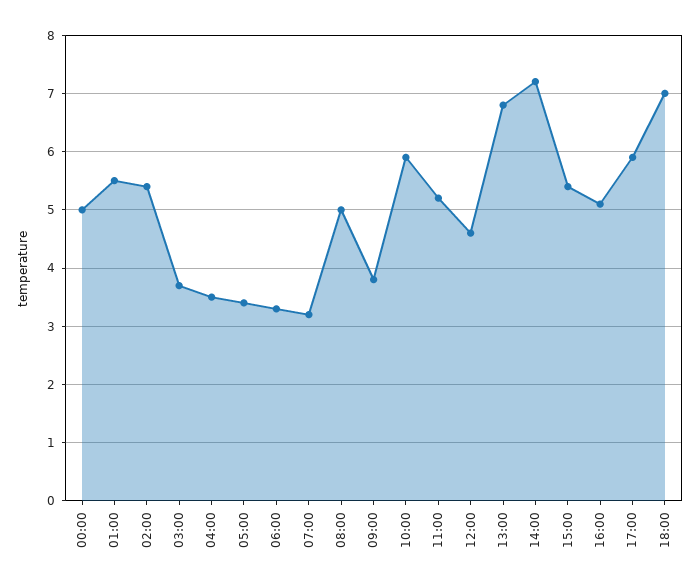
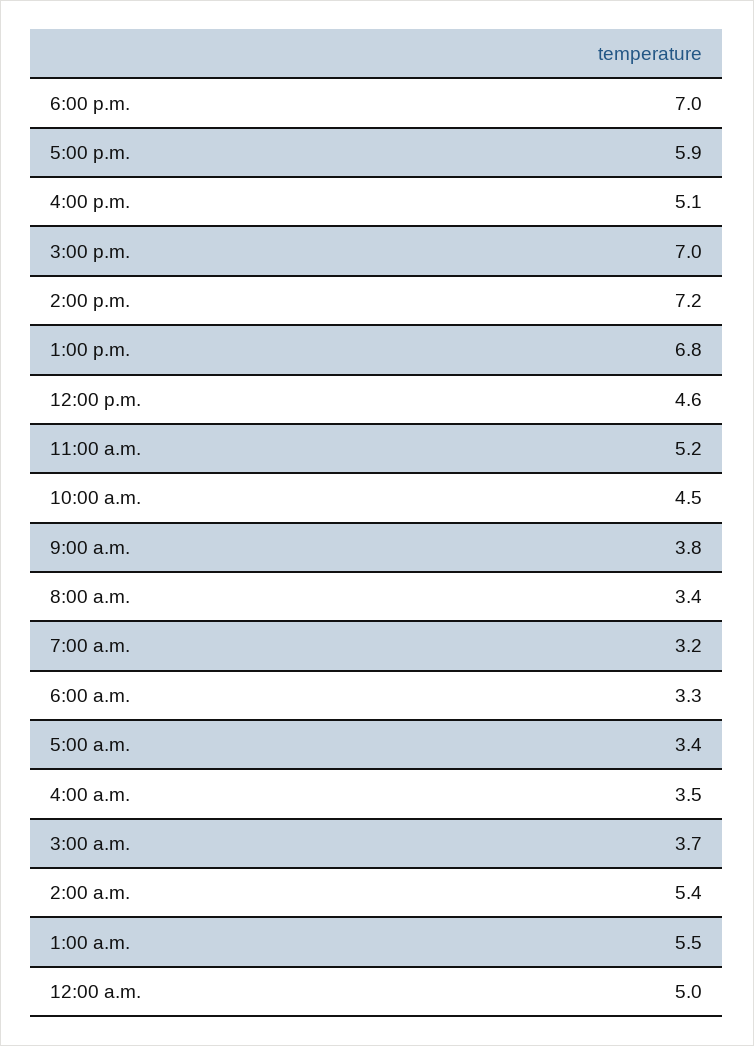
08:00: 5 -> 3.4
10:00: 6 -> 4.5
15:00: 5.5 -> 7

